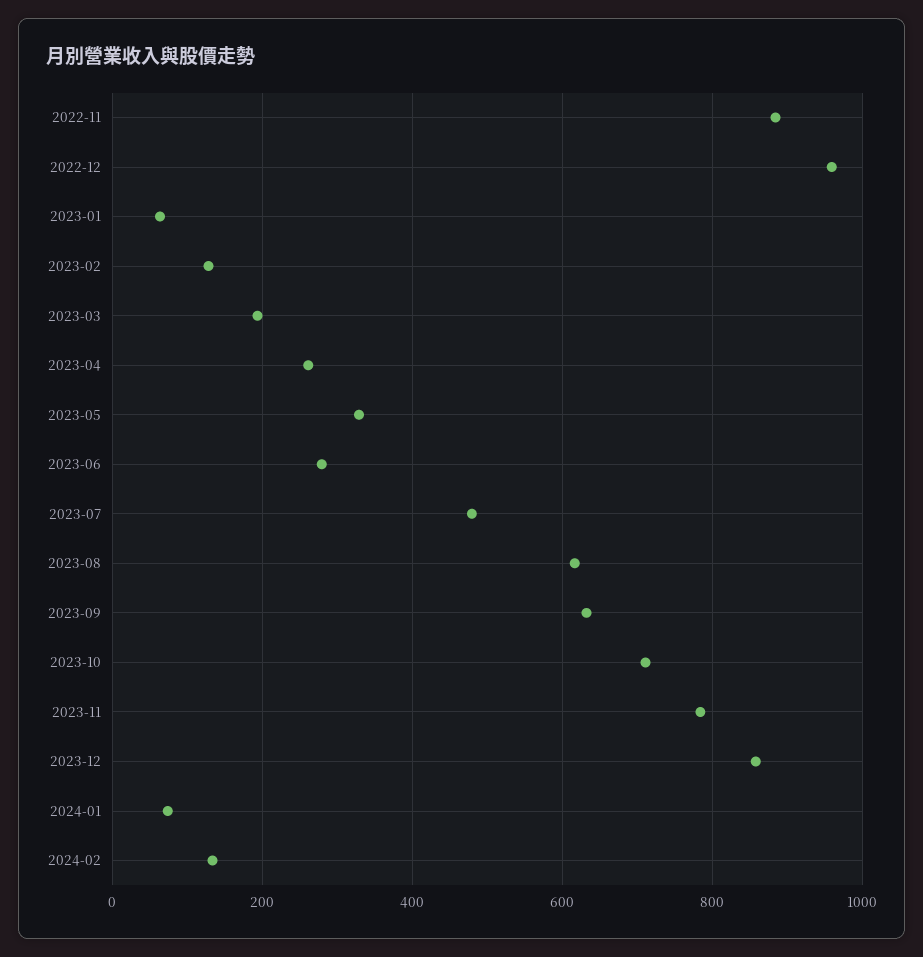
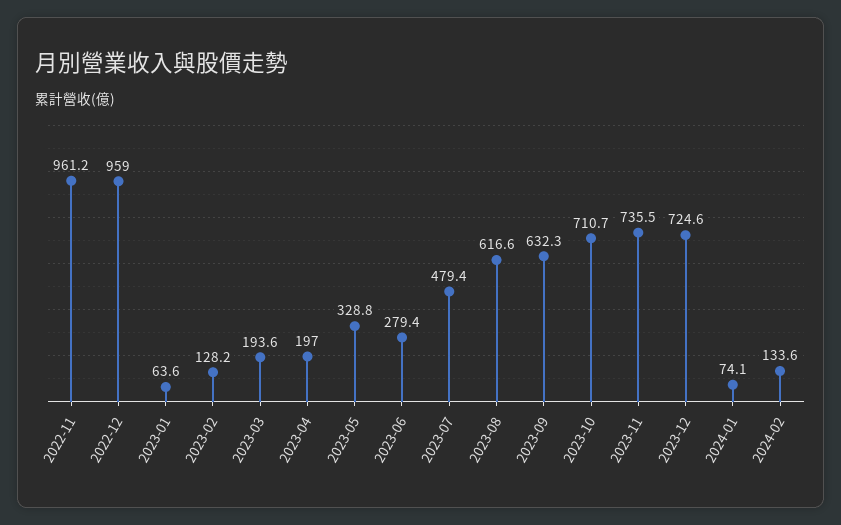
2022-11: 880 -> 961.2
2023-04: 260 -> 197
2023-11: 780 -> 735.5
2023-12: 860 -> 724.6

